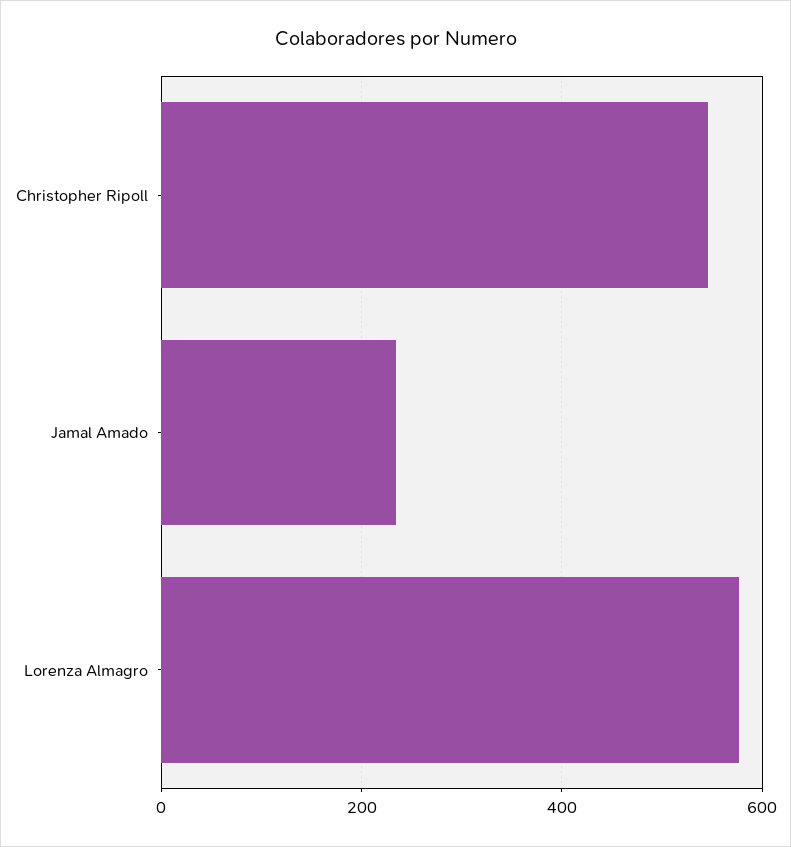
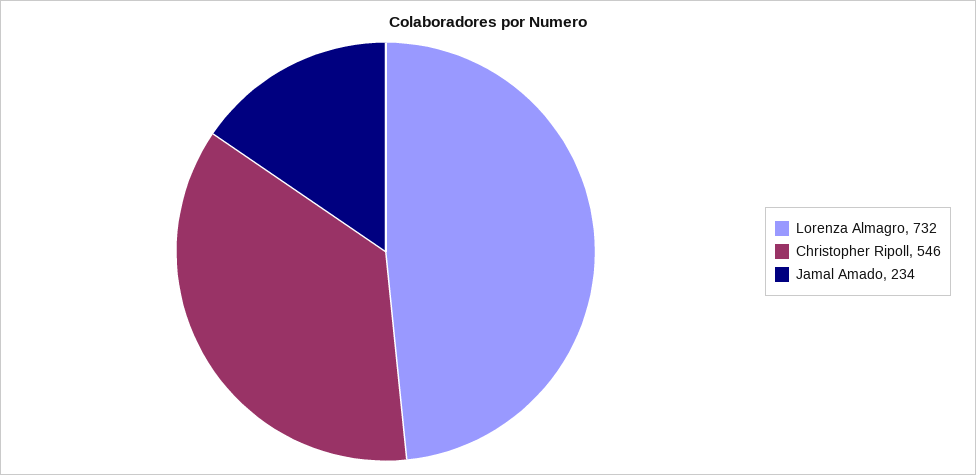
Lorenza Almagro: 580 -> 732

